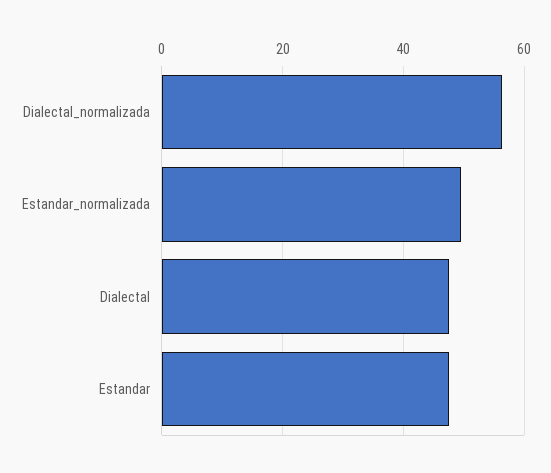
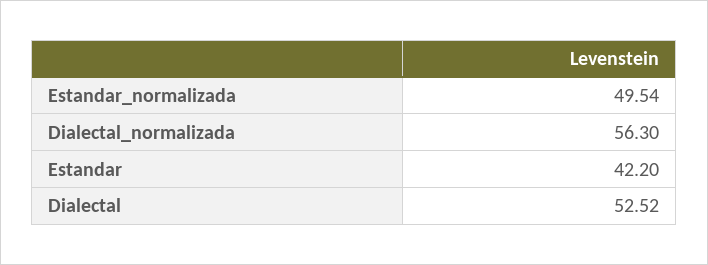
Dialectal: 48 -> 52.52
Estandar: 48 -> 42.2

